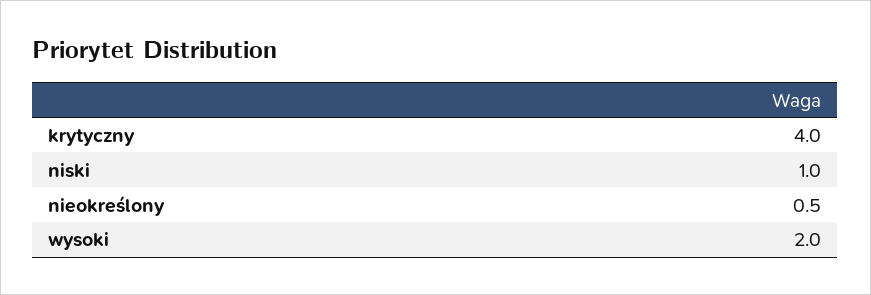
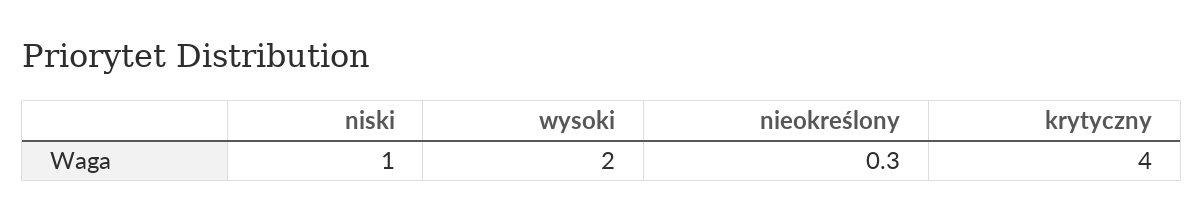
nieokreślony: 0.5 -> 0.3

